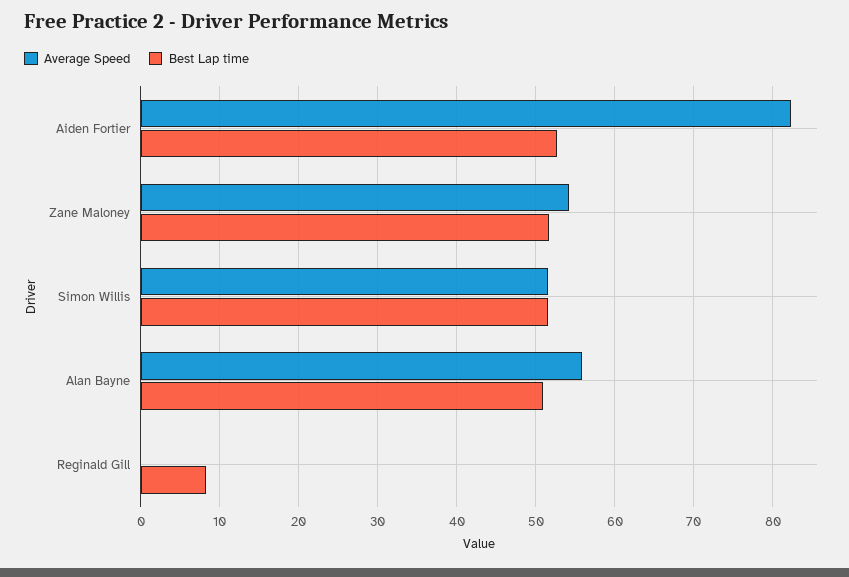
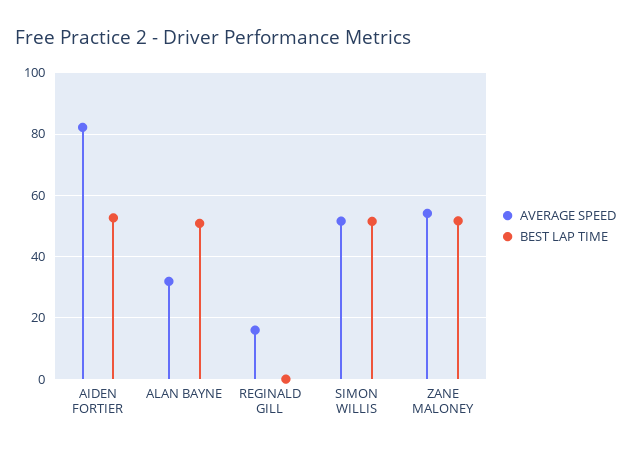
Average Speed, Alan Bayne: 56 -> 32
Average Speed, Reginald Gill: 0 -> 16
Best Lap time, Reginald Gill: 8 -> 0

